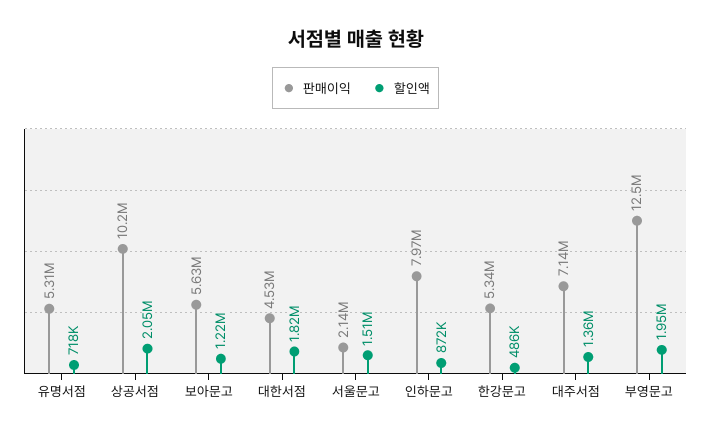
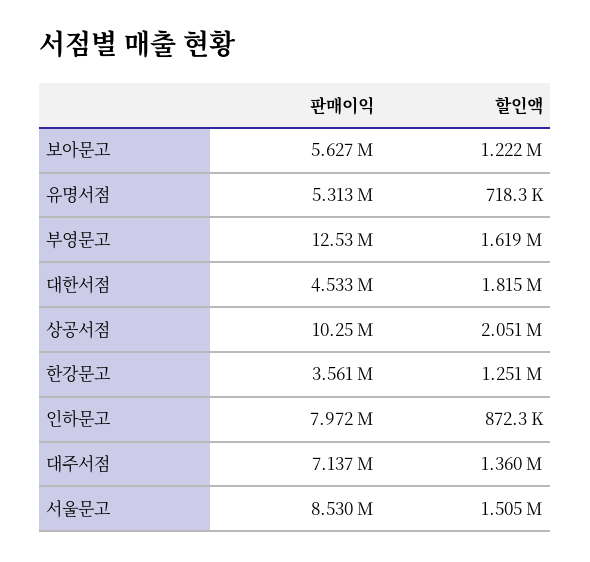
판매이익, 서울문고: 2140000 -> 8530000
판매이익, 한강문고: 5340000 -> 3561000
할인액, 한강문고: 486000 -> 1251000
할인액, 부영문고: 1950000 -> 1619000

